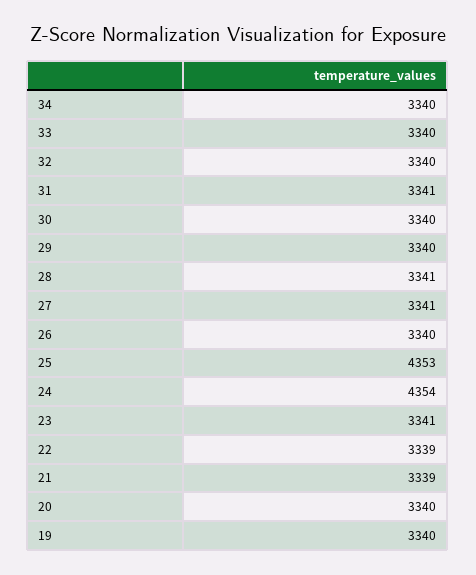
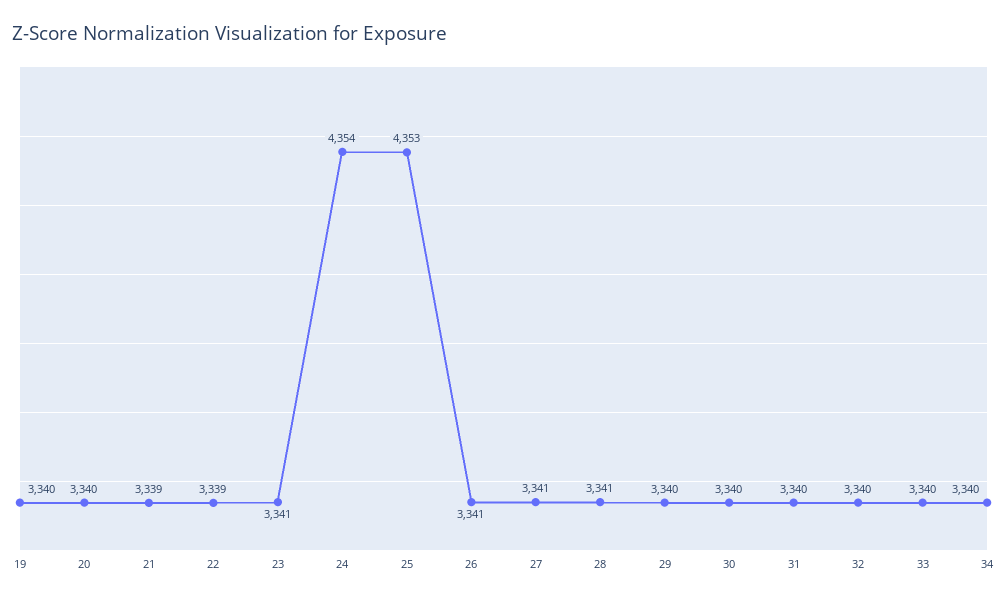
31: 3341 -> 3340
26: 3340 -> 3341

